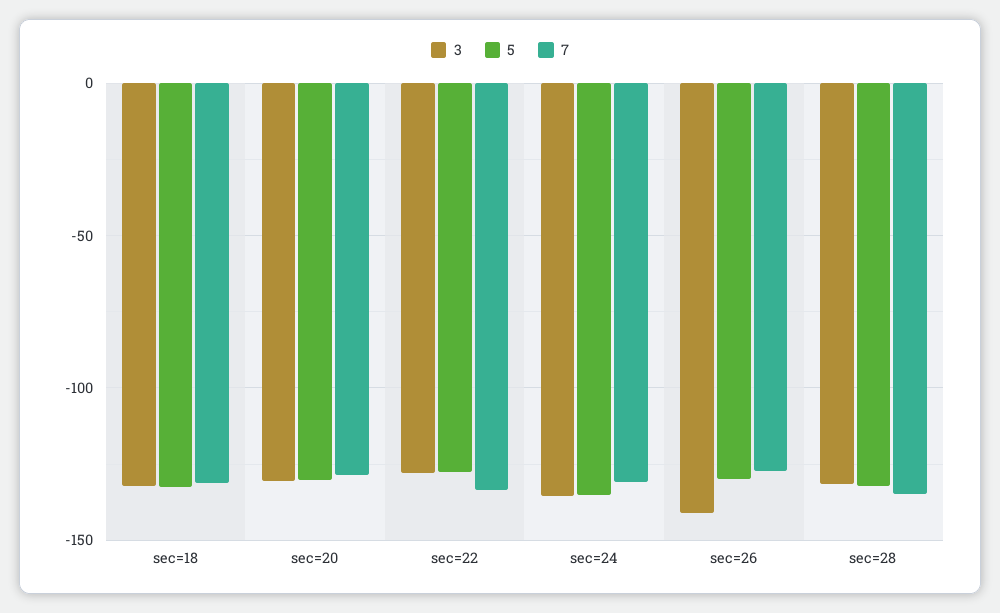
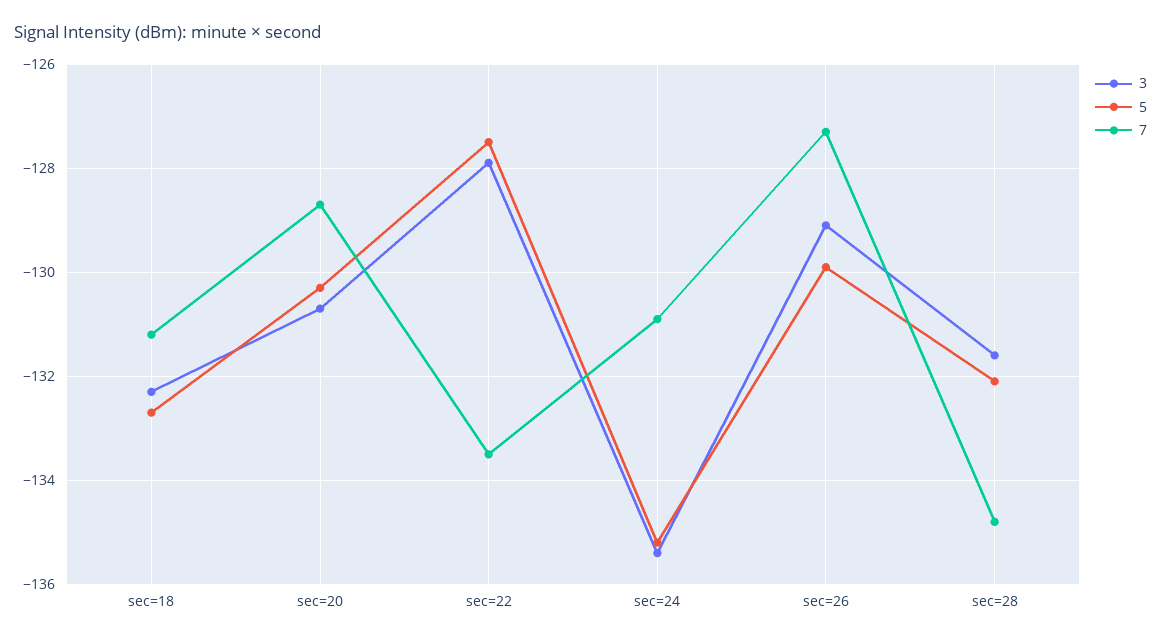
3, sec=26: -140 -> -129

